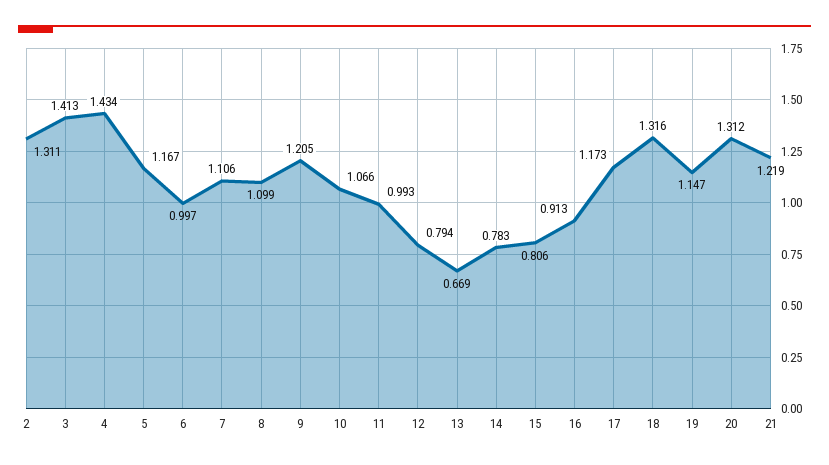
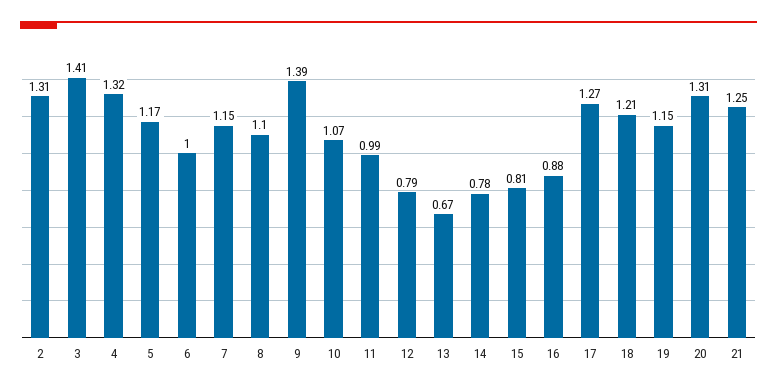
4: 1.434 -> 1.32
7: 1.106 -> 1.15
9: 1.205 -> 1.39
16: 0.913 -> 0.88
17: 1.173 -> 1.27
18: 1.316 -> 1.21
21: 1.219 -> 1.25

